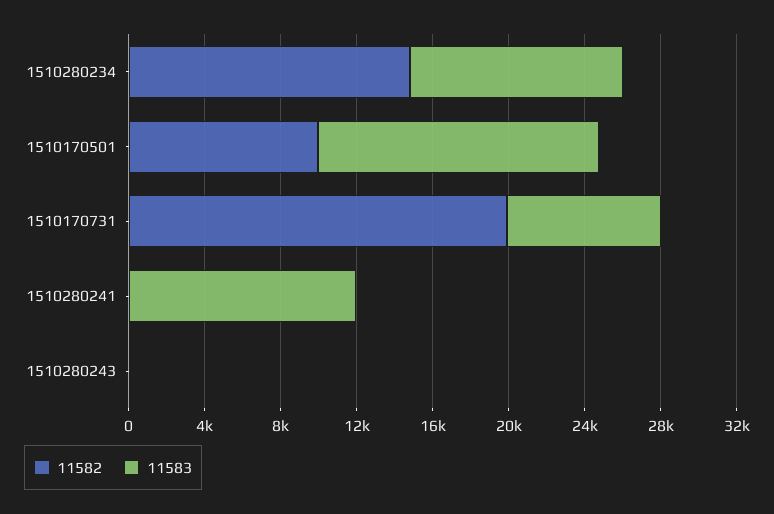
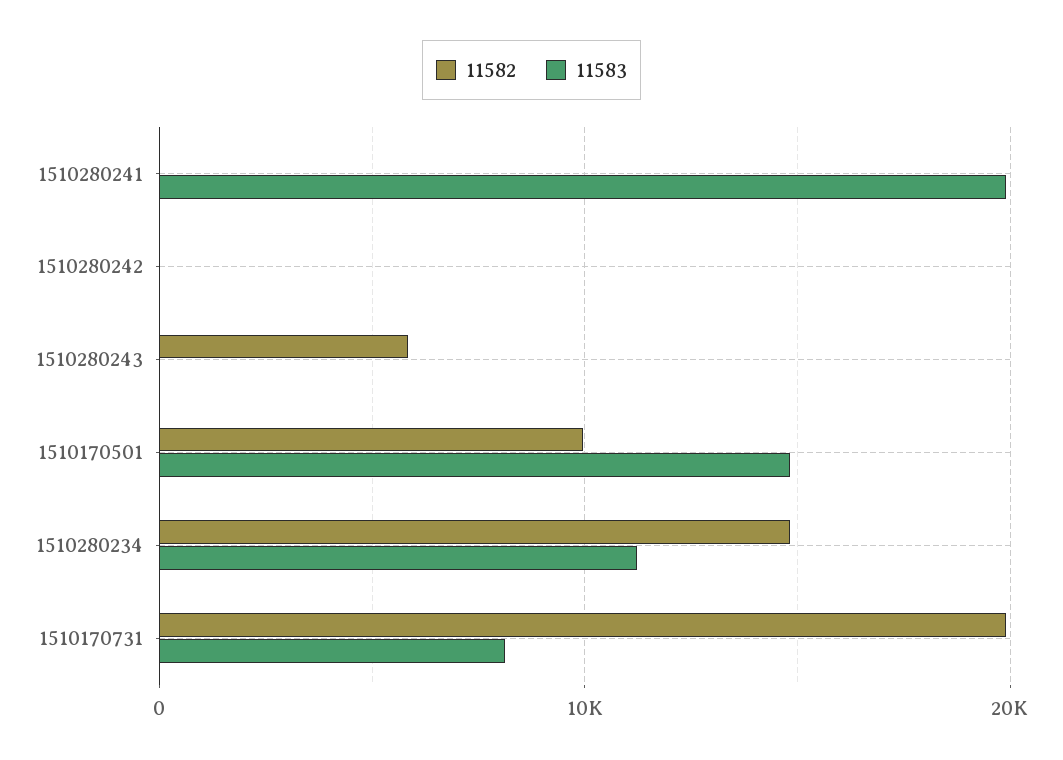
11583, 1510280241: 12000 -> 20000
11582, 1510280243: 0 -> 6000
11582, 1510280242: none -> 0
11583, 1510280242: none -> 0

